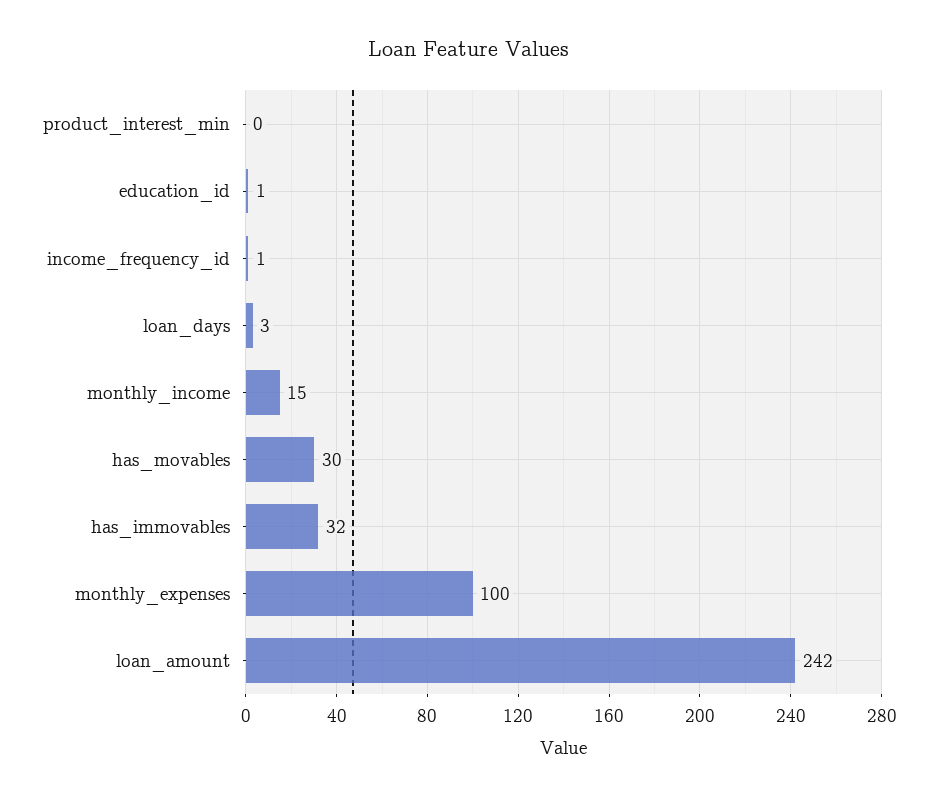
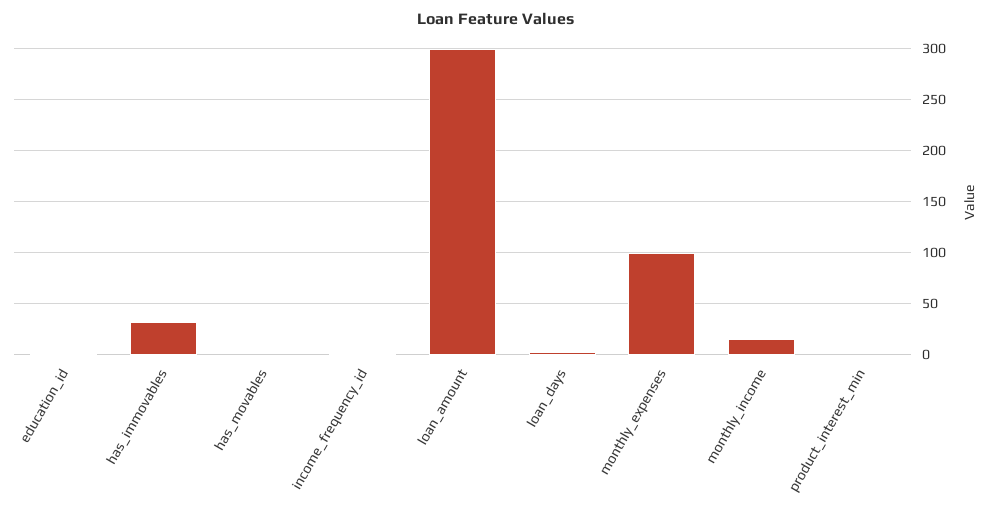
has_movables: 30 -> 0
loan_amount: 242 -> 300

